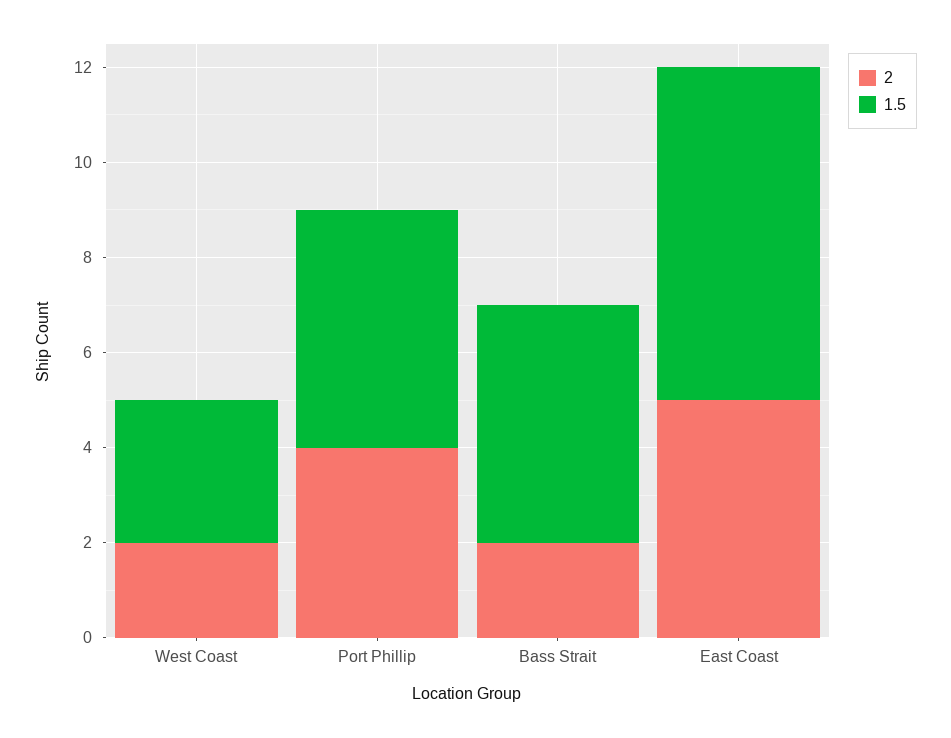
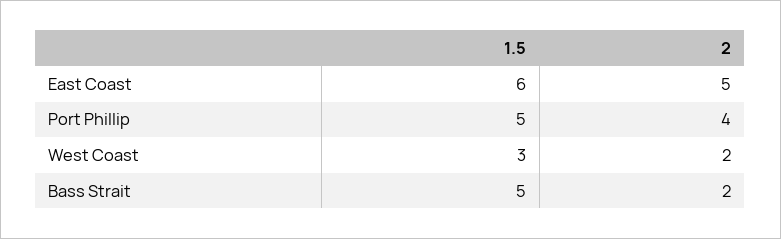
1.5, East Coast: 7 -> 6

